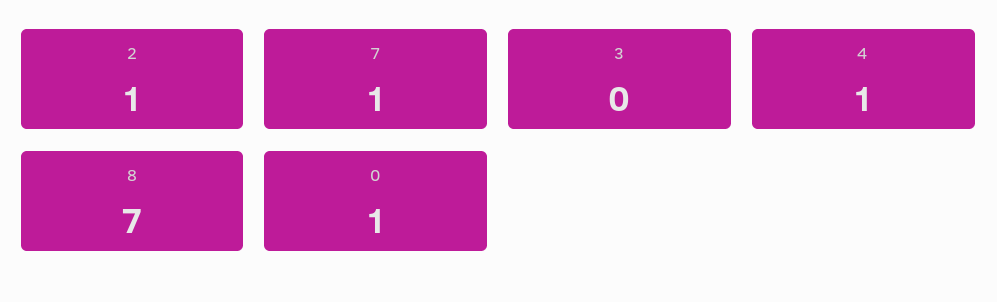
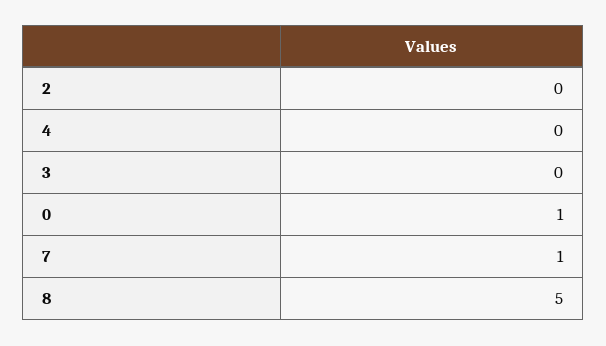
2: 1 -> 0
4: 1 -> 0
8: 7 -> 5

